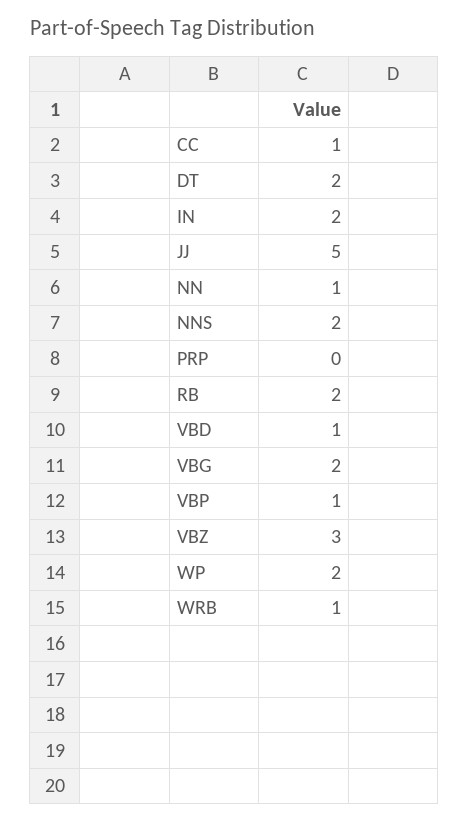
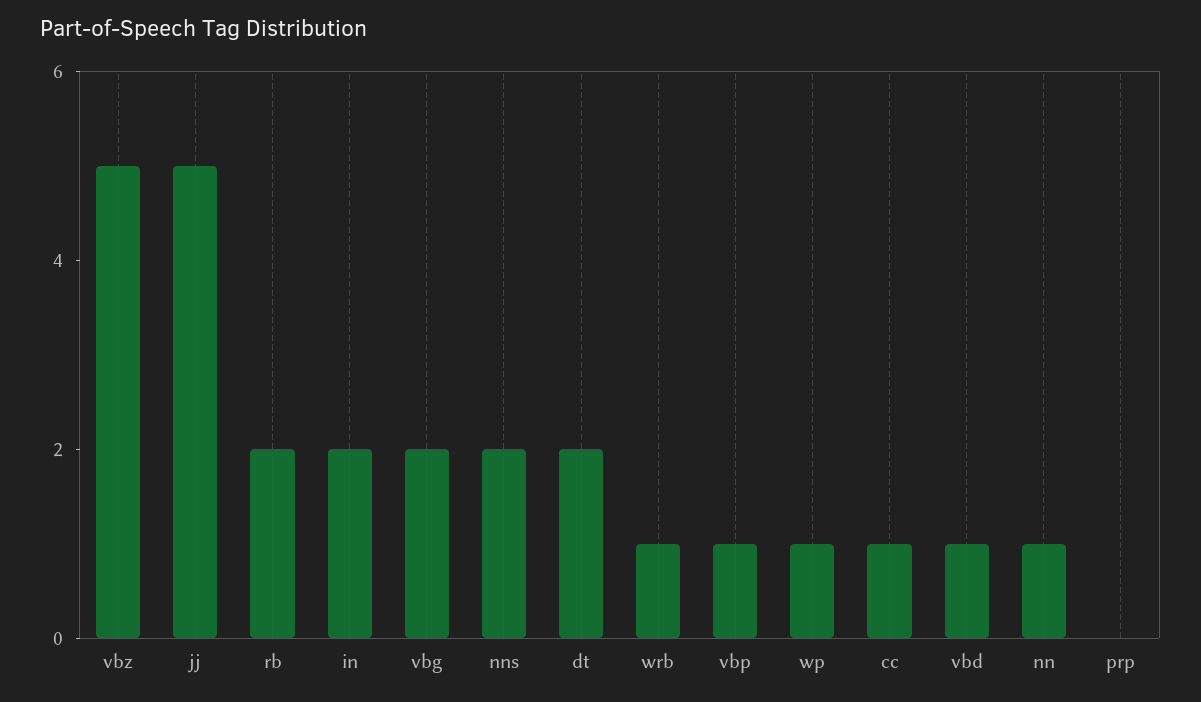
VBZ: 3 -> 5
WP: 2 -> 1

